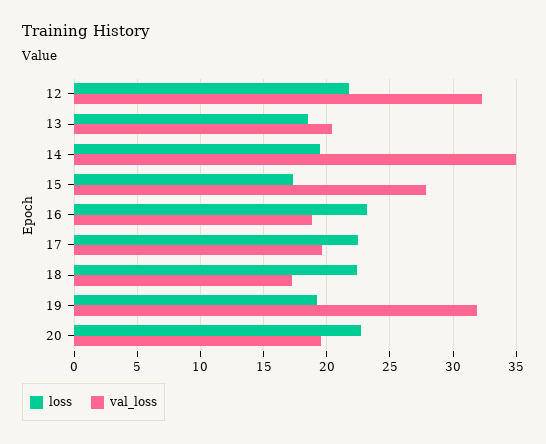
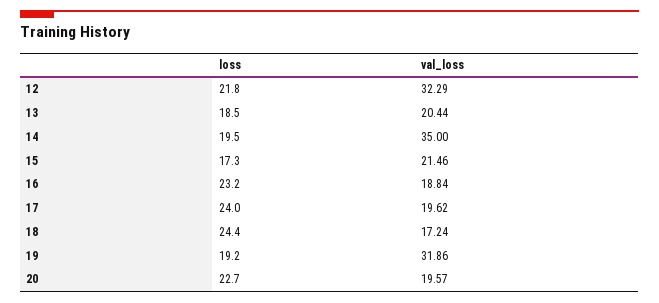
val_loss, 15: 28 -> 21.46
loss, 17: 22.5 -> 24
loss, 18: 22.5 -> 24.4

